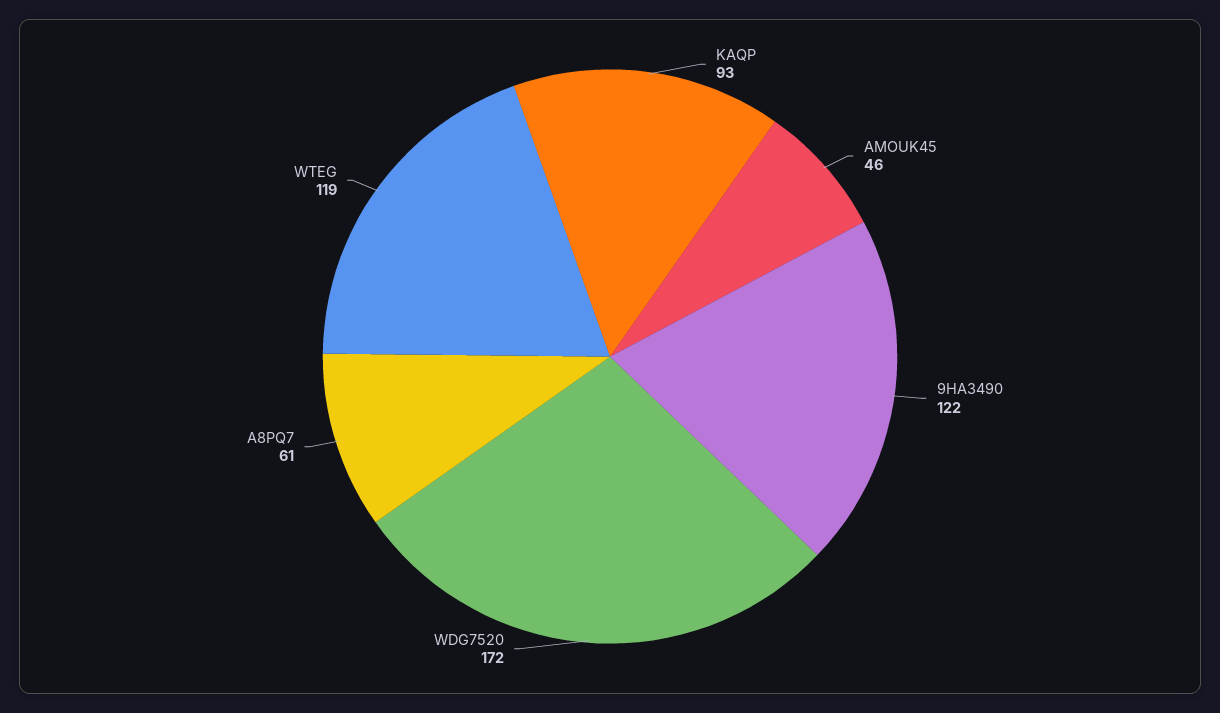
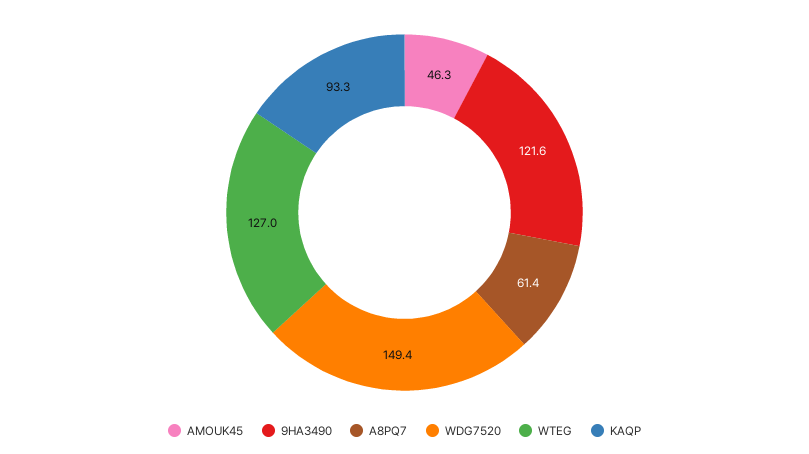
WDG7520: 172 -> 149.4
WTEG: 119 -> 127

